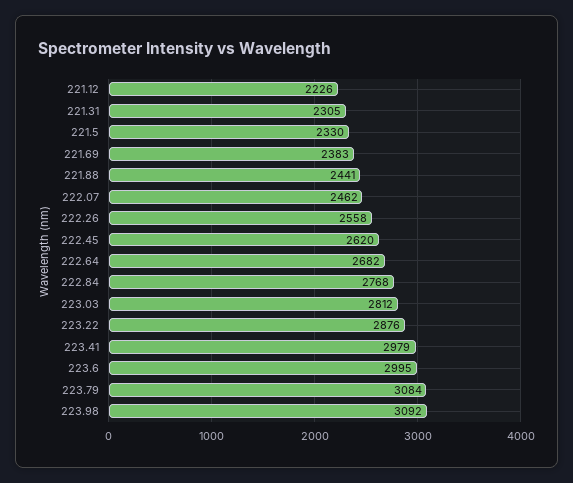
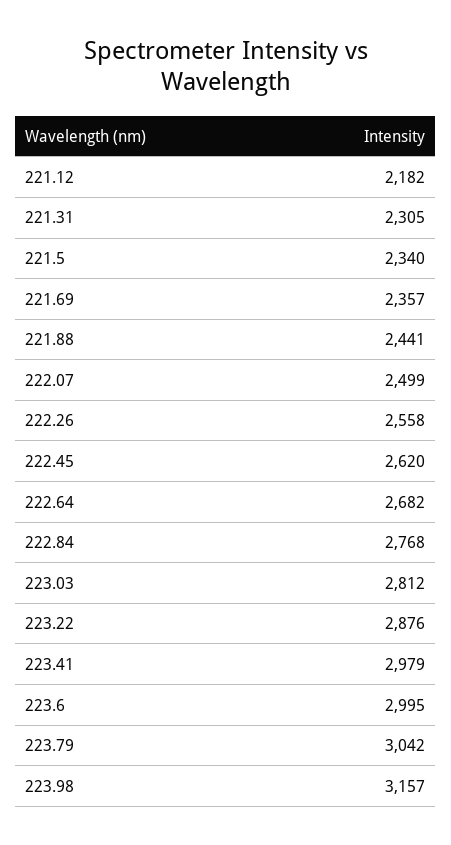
221.12: 2226 -> 2182
221.5: 2330 -> 2340
221.69: 2383 -> 2357
222.07: 2462 -> 2499
223.79: 3084 -> 3042
223.98: 3092 -> 3157

